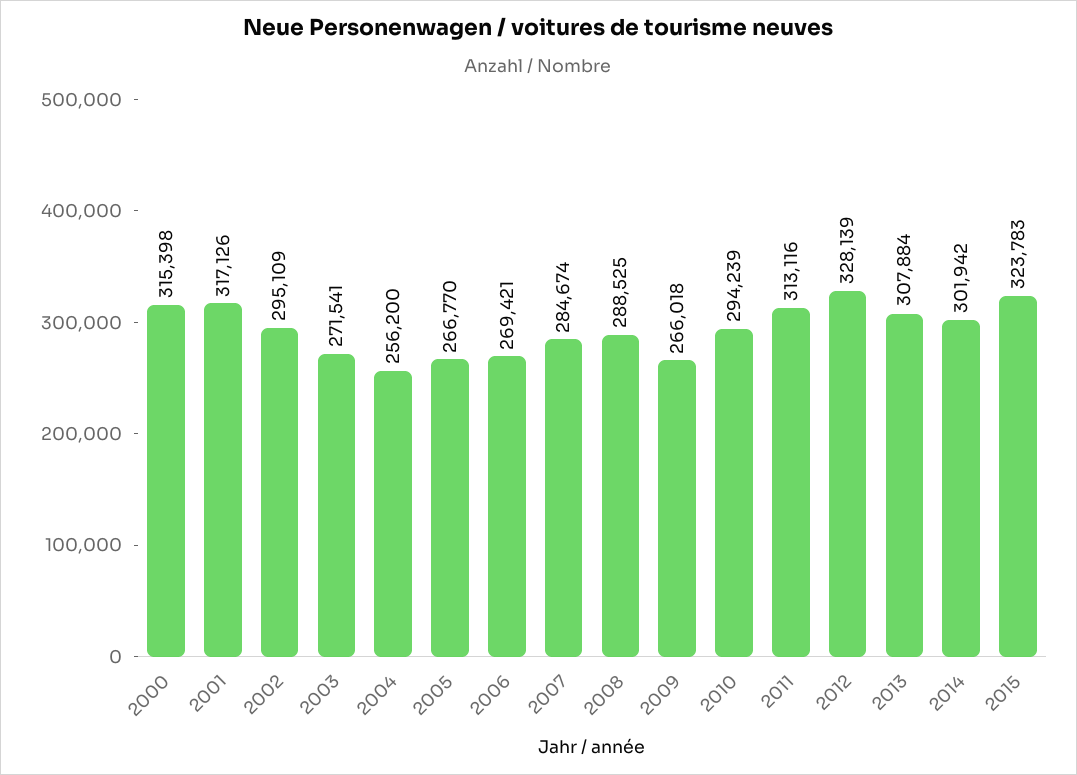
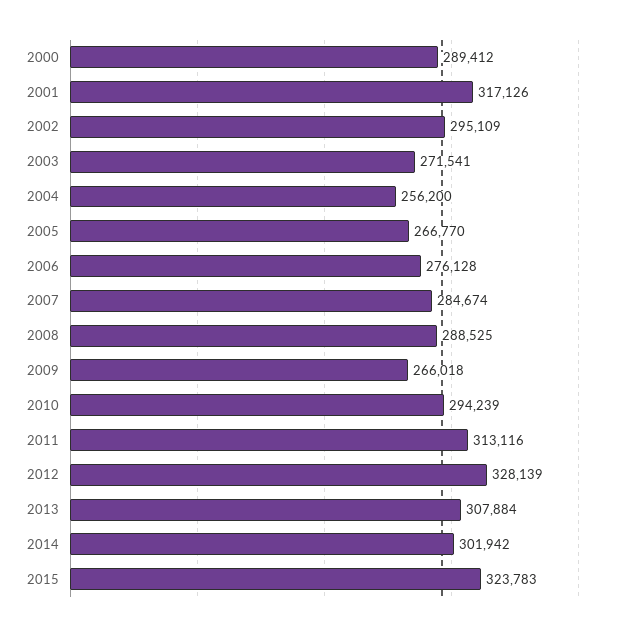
2000: 315398 -> 289412
2006: 269421 -> 276128

